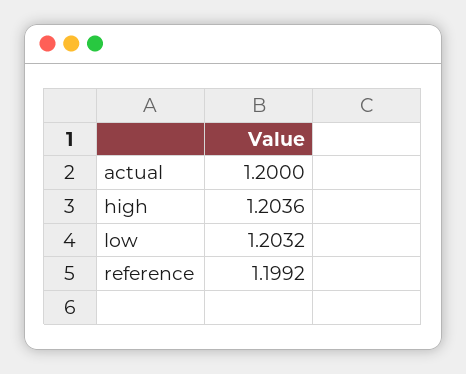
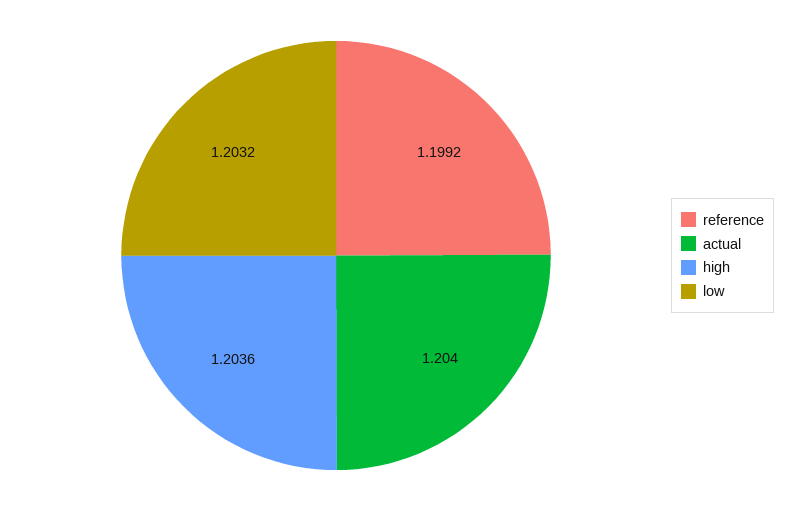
actual: 1.2 -> 1.204

